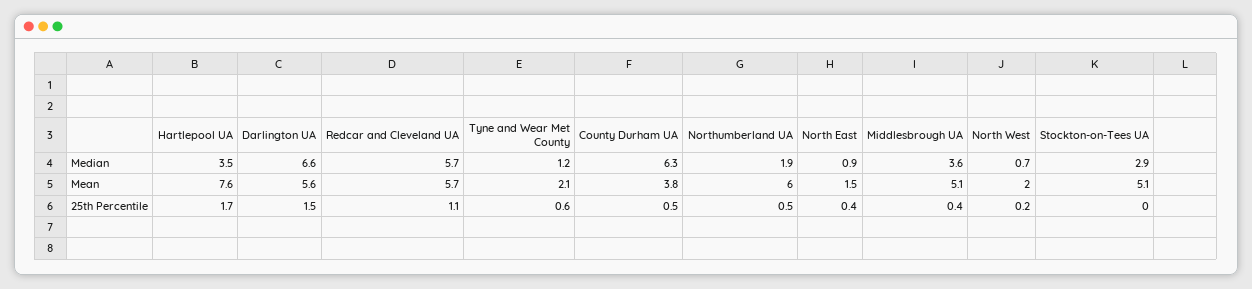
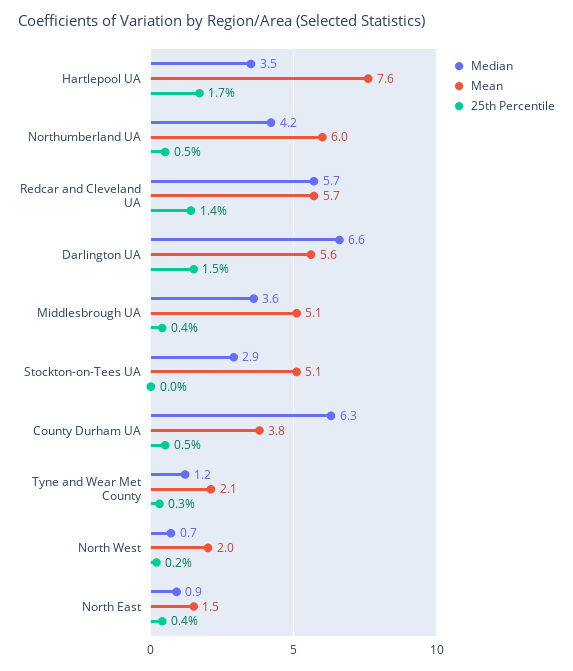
Median, Northumberland UA: 1.9 -> 4.2
25th Percentile, Redcar and Cleveland UA: 1.1 -> 1.4
25th Percentile, Tyne and Wear Met County: 0.6 -> 0.3

